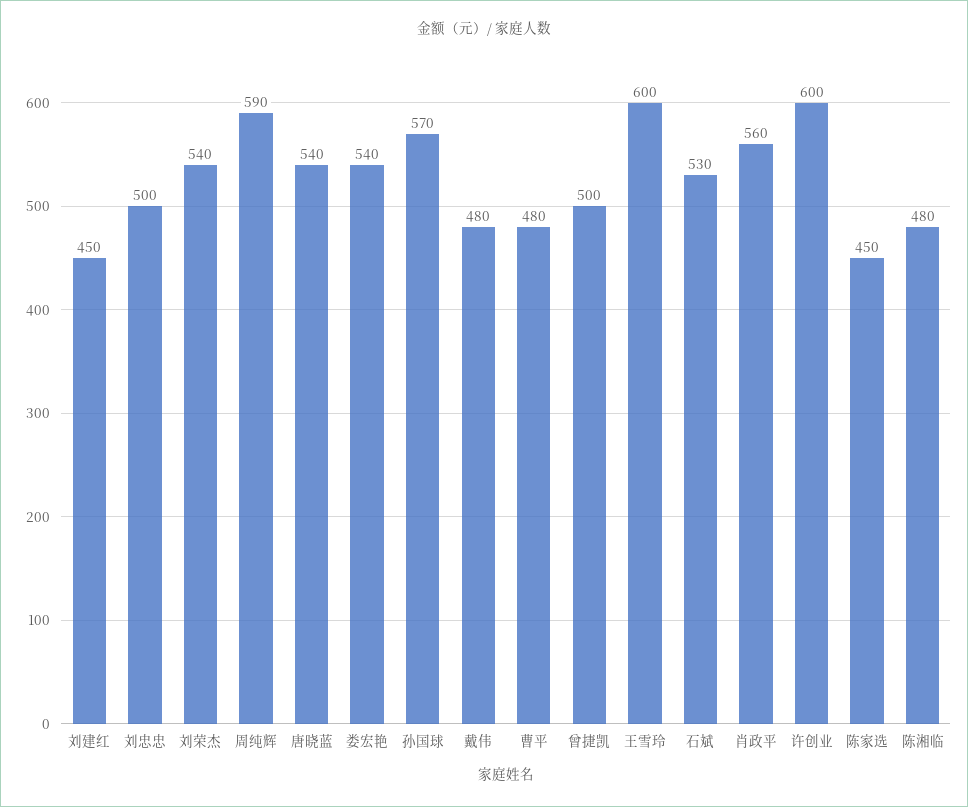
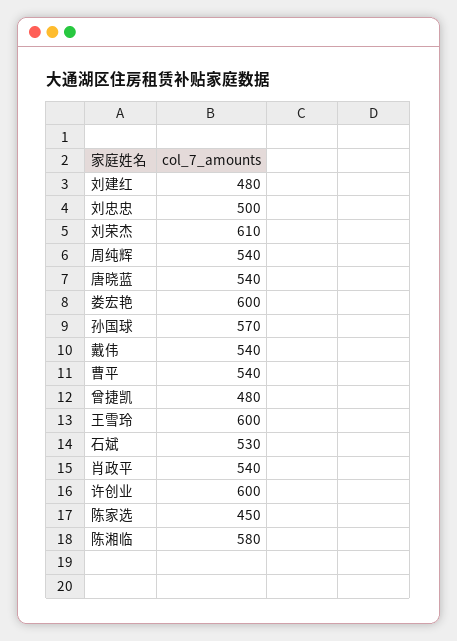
刘建红: 450 -> 480
刘荣杰: 540 -> 610
周纯辉: 590 -> 540
娄宏艳: 540 -> 600
戴伟: 480 -> 540
曹平: 480 -> 540
曾捷凯: 500 -> 480
肖政平: 560 -> 540
陈湘临: 480 -> 580

